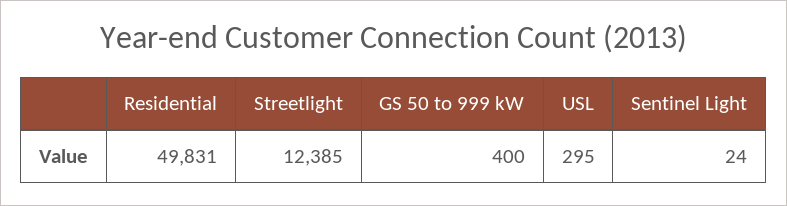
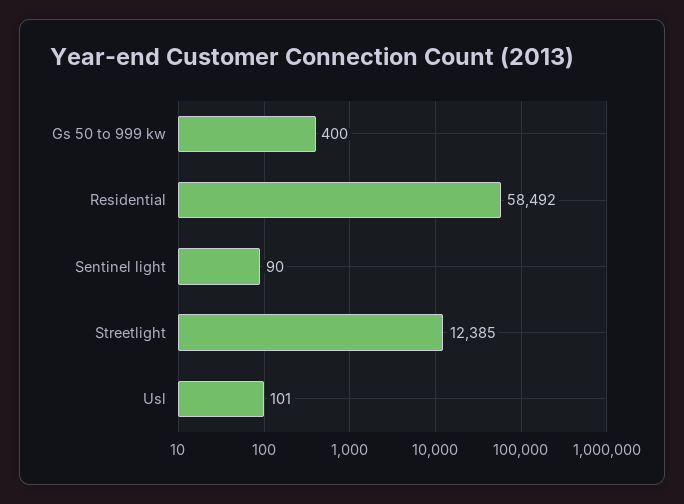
Residential: 49831 -> 58492
USL: 295 -> 101
Sentinel Light: 24 -> 90

